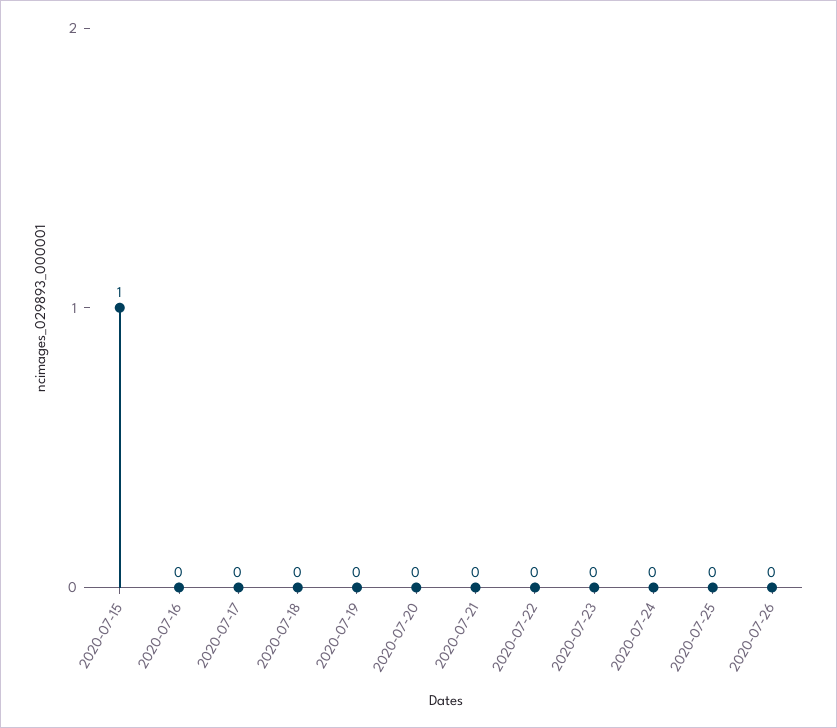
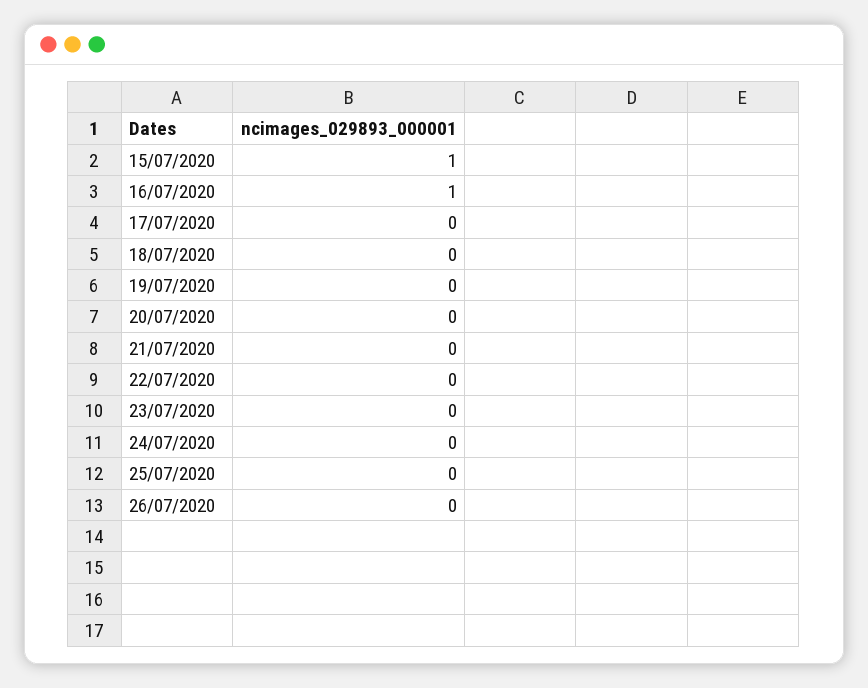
2020-07-16: 0 -> 1

